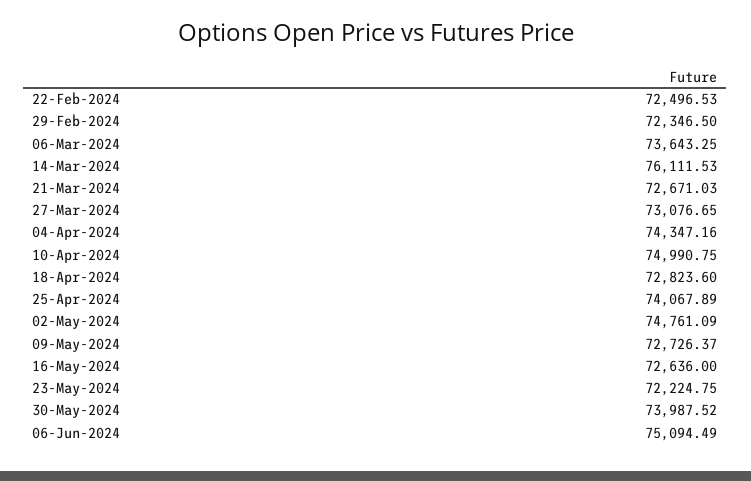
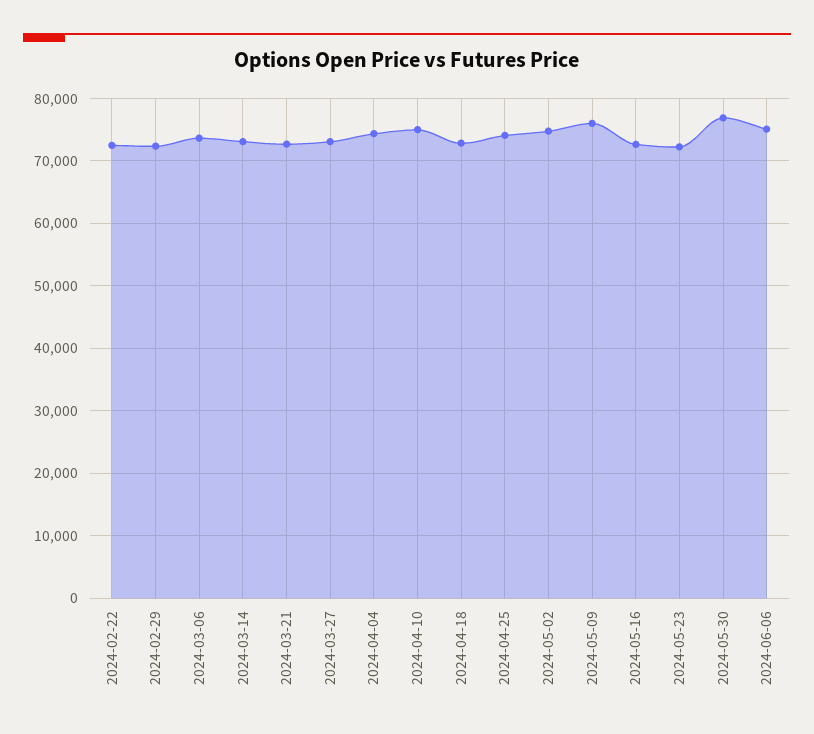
14-Mar-2024: 76111.53 -> 73000
09-May-2024: 72726.37 -> 76000
30-May-2024: 73987.52 -> 77000

